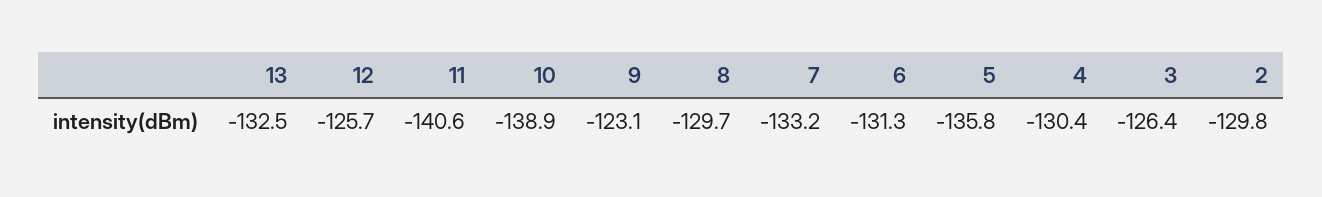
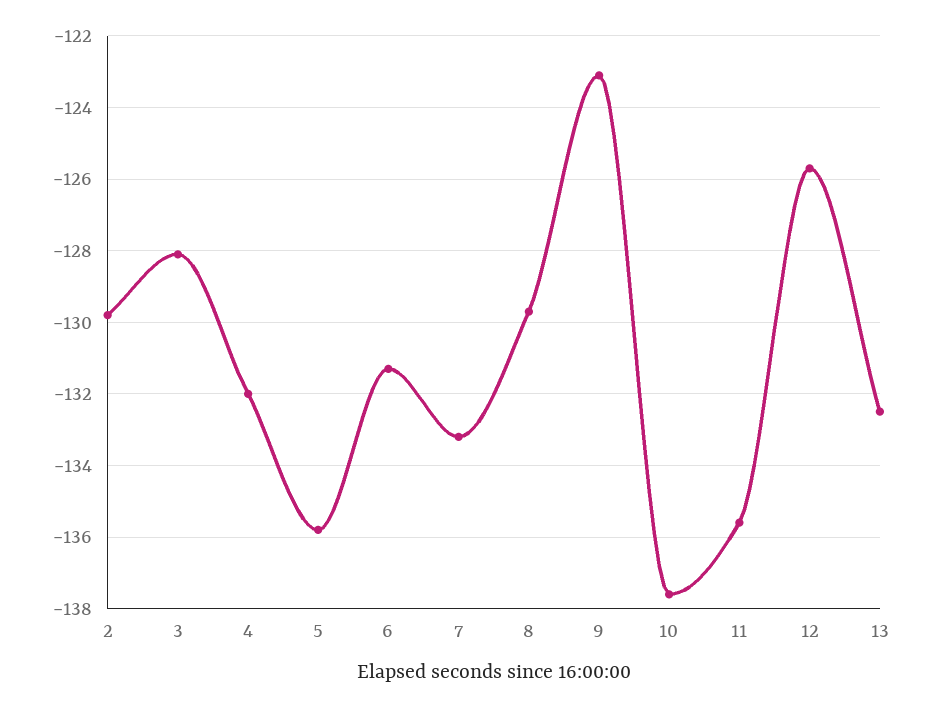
11: -140.6 -> -135.5
10: -138.9 -> -137.5
4: -130.4 -> -132
3: -126.4 -> -128

